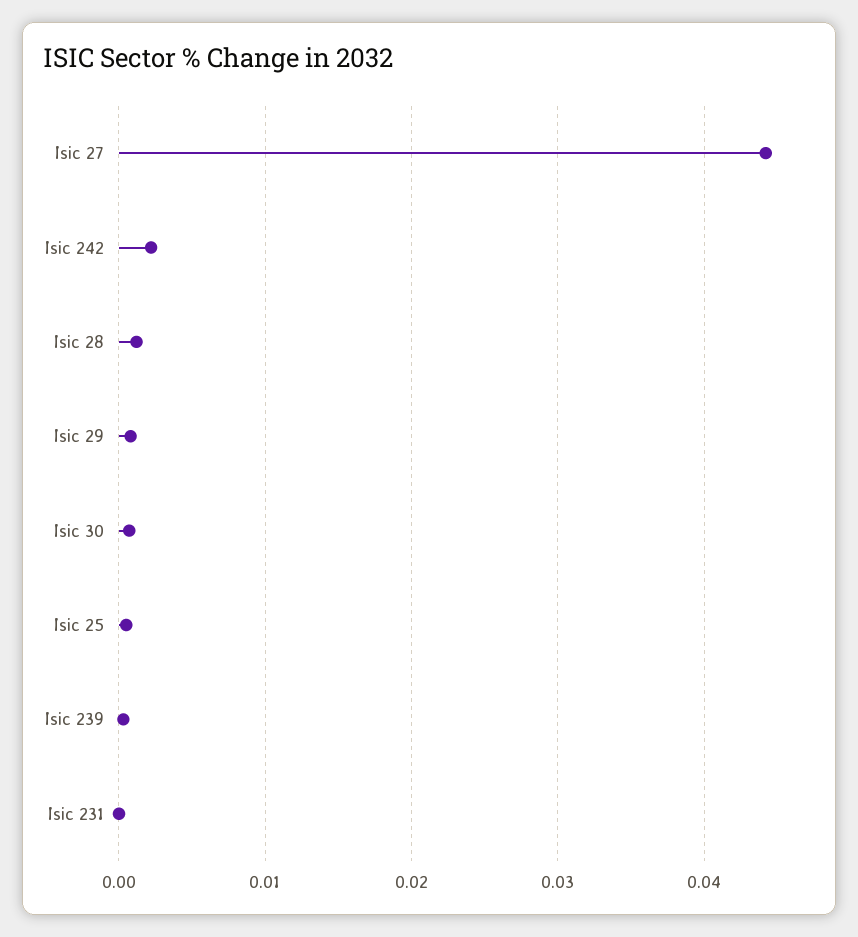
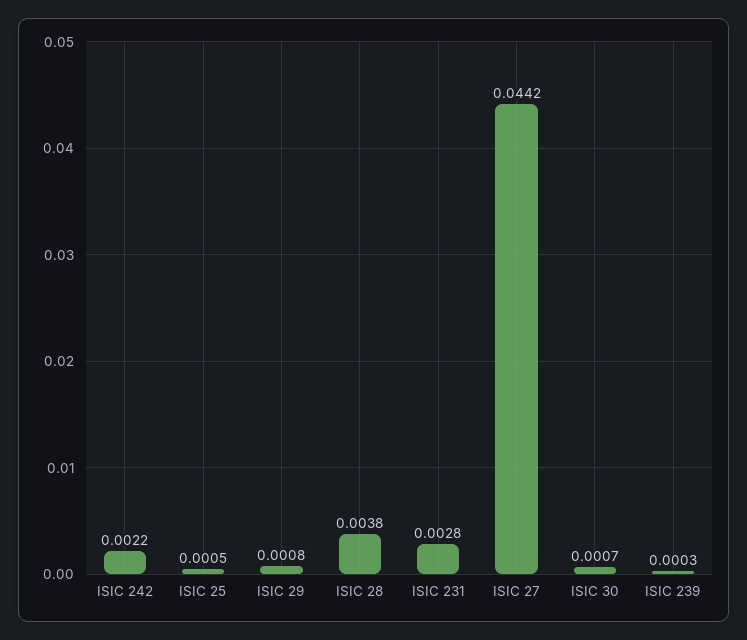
Isic 28: 0.001 -> 0.0038
Isic 231: 0 -> 0.0028

